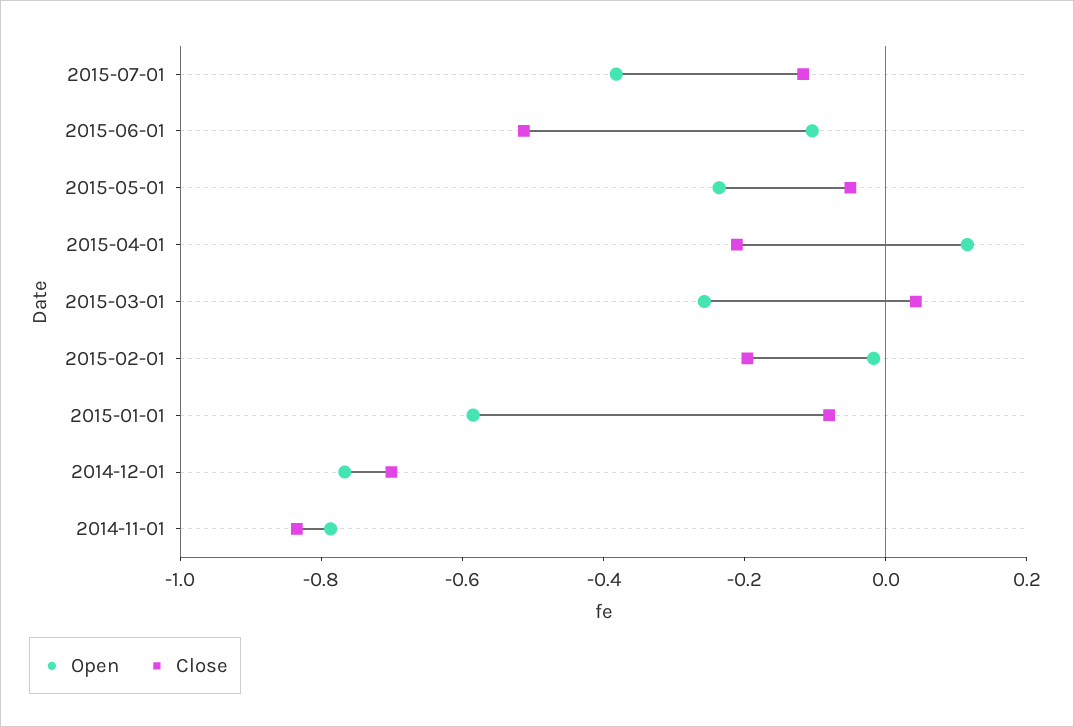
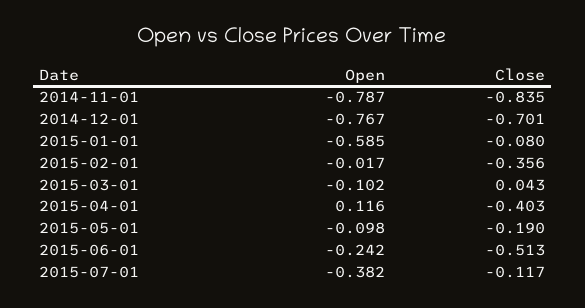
Open, 2015-06-01: -0.1 -> -0.242
Open, 2015-05-01: -0.25 -> -0.098
Close, 2015-05-01: -0.05 -> -0.19
Close, 2015-04-01: -0.2 -> -0.403
Open, 2015-03-01: -0.25 -> -0.102
Close, 2015-02-01: -0.2 -> -0.356

